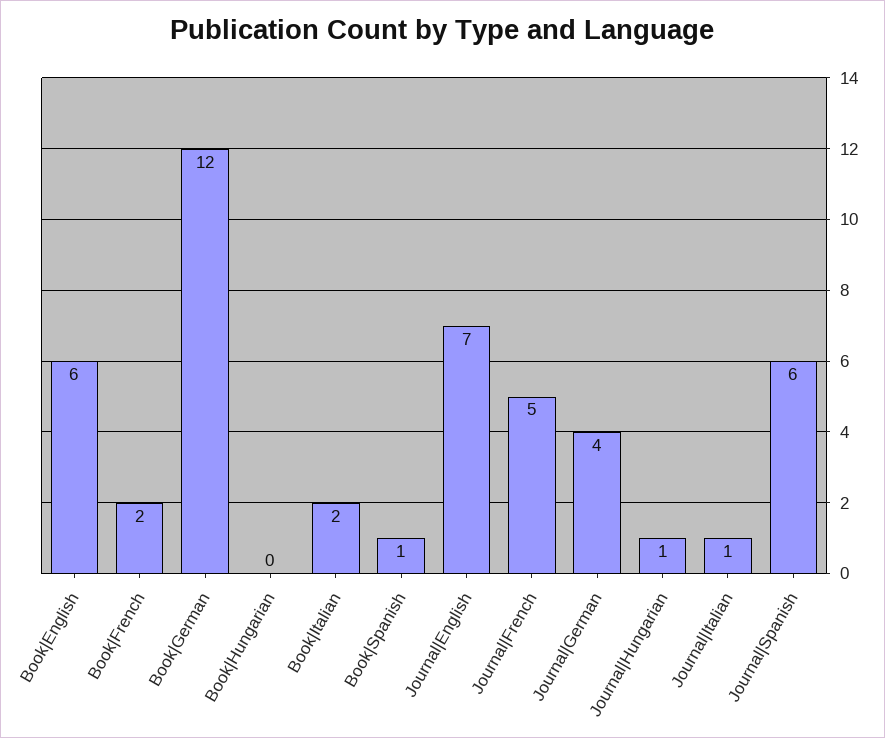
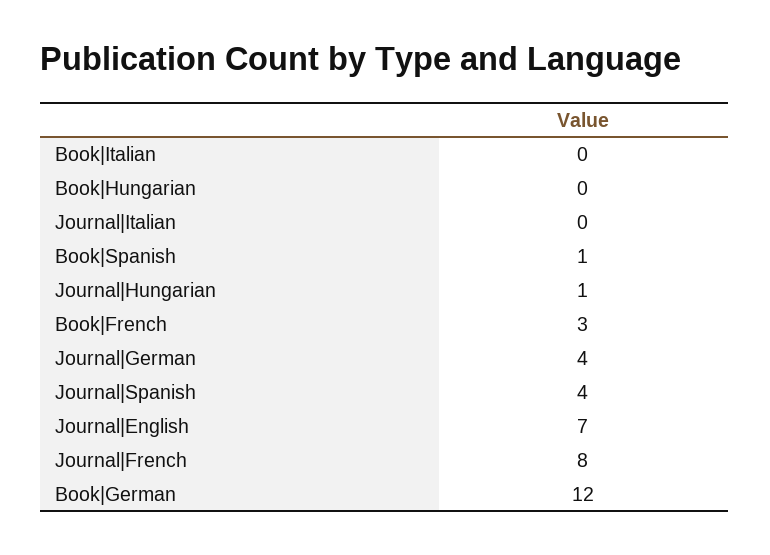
Book|English: 6 -> none
Book|French: 2 -> 3
Book|Italian: 2 -> 0
Journal|French: 5 -> 8
Journal|Italian: 1 -> 0
Journal|Spanish: 6 -> 4

